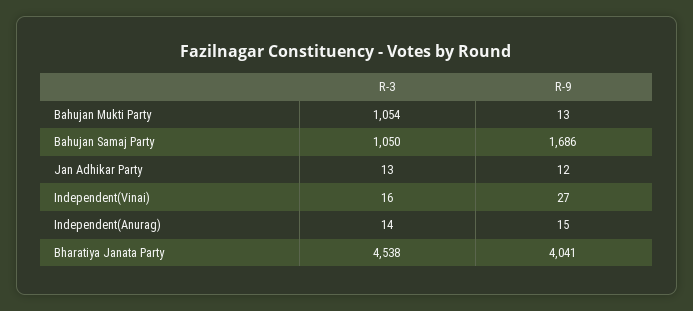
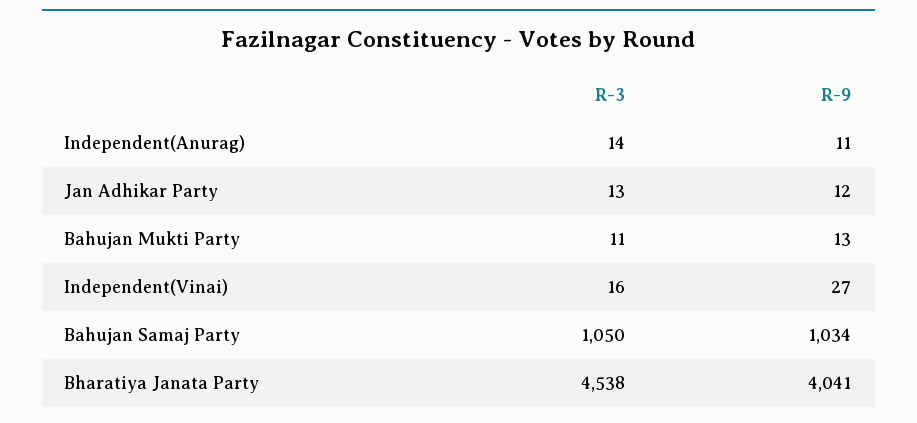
R-3, Bahujan Mukti Party: 1054 -> 11
R-9, Bahujan Samaj Party: 1686 -> 1034
R-9, Independent(Anurag): 15 -> 11

